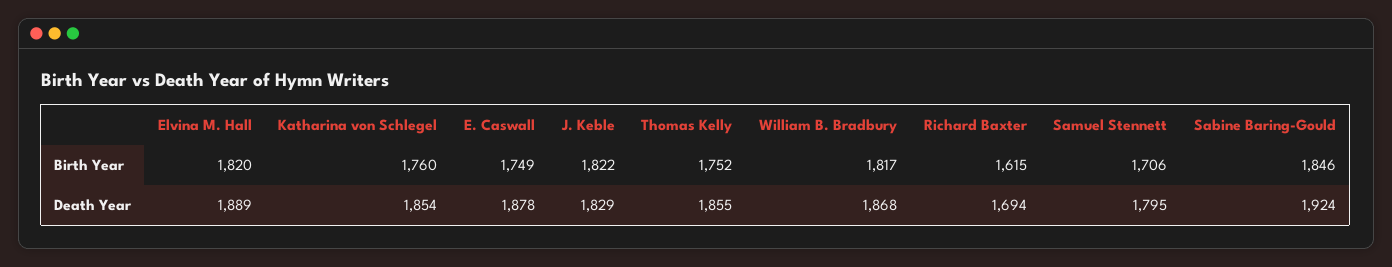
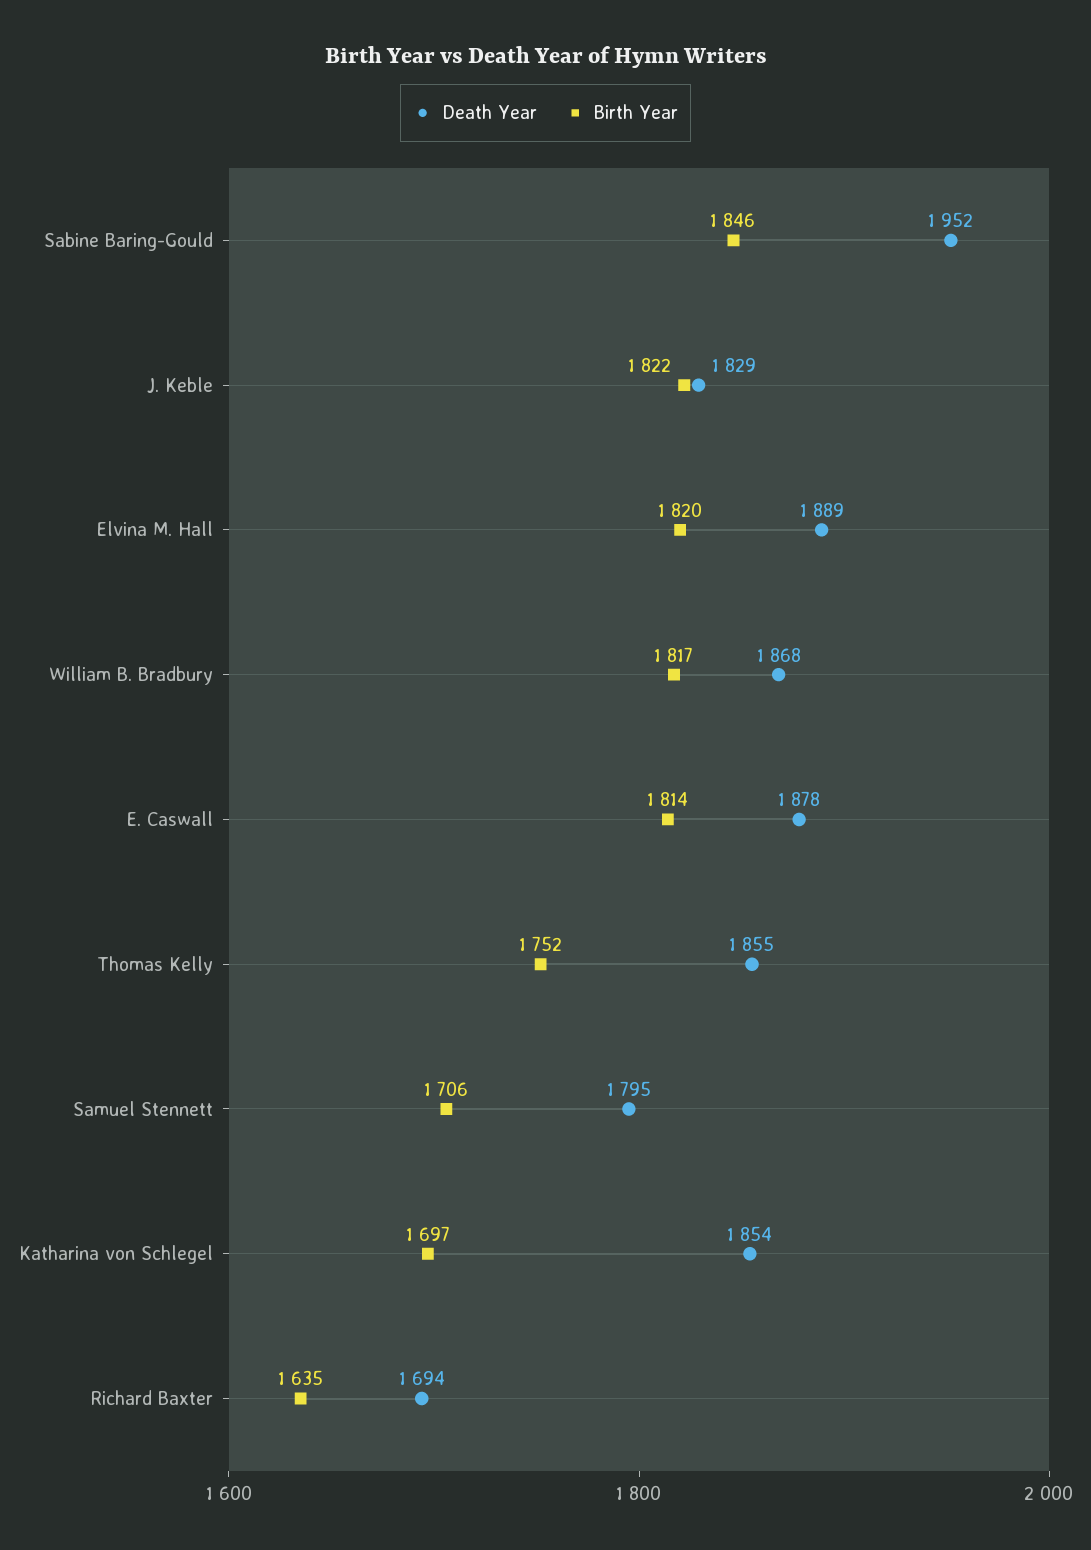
Birth Year, Katharina von Schlegel: 1760 -> 1697
Birth Year, E. Caswall: 1749 -> 1814
Birth Year, Richard Baxter: 1615 -> 1635
Death Year, Sabine Baring-Gould: 1924 -> 1952

